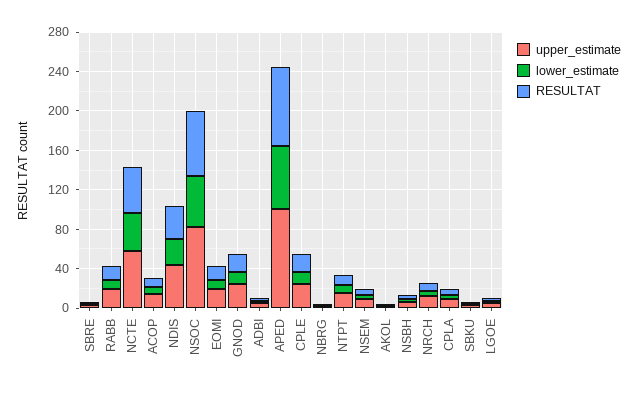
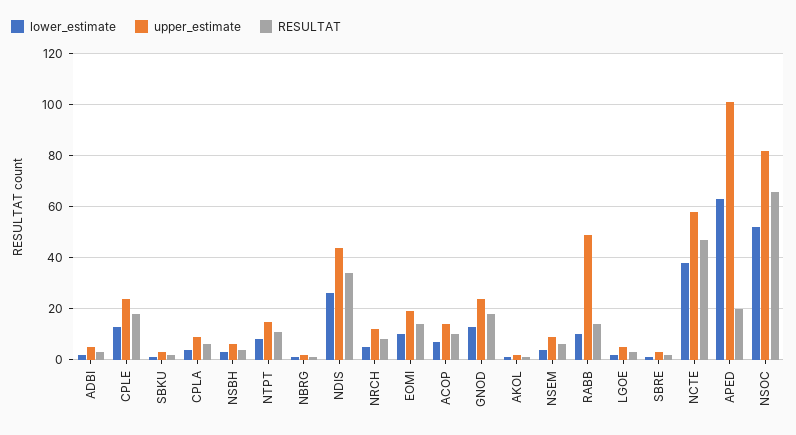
upper_estimate, RABB: 20 -> 50
RESULTAT, APED: 80 -> 20

